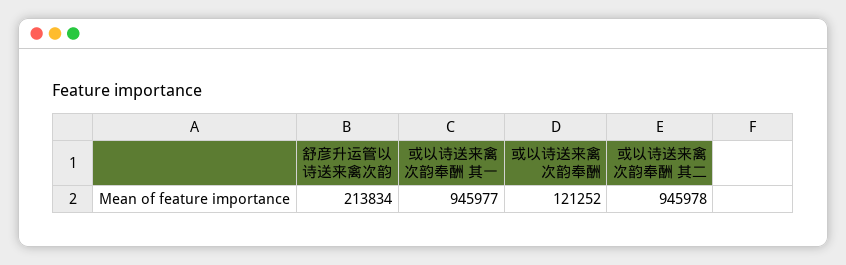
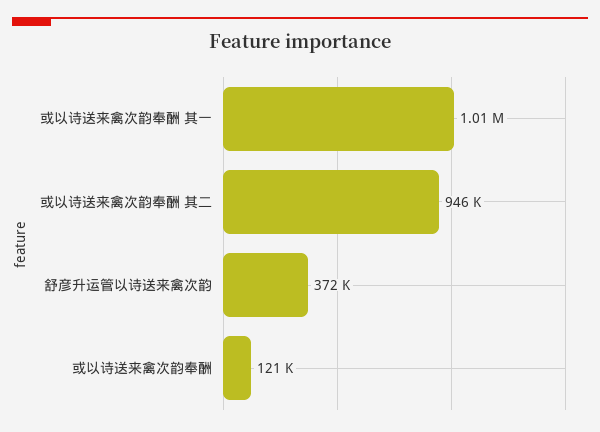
舒彦升运管以诗送来禽次韵: 213834 -> 372000
或以诗送来禽次韵奉酬 其一: 945977 -> 1010000

